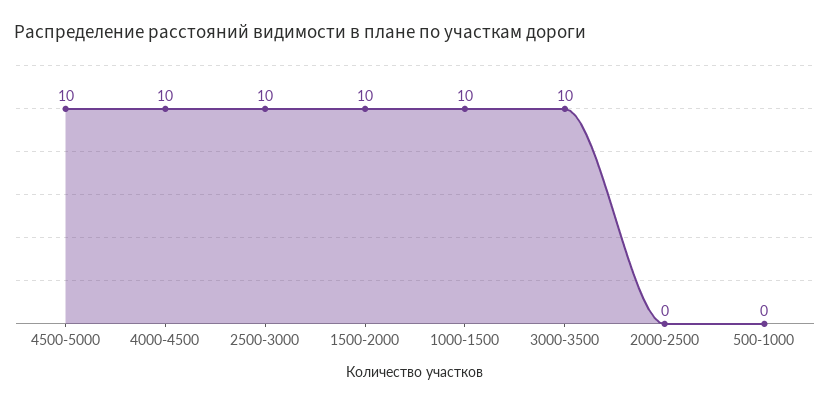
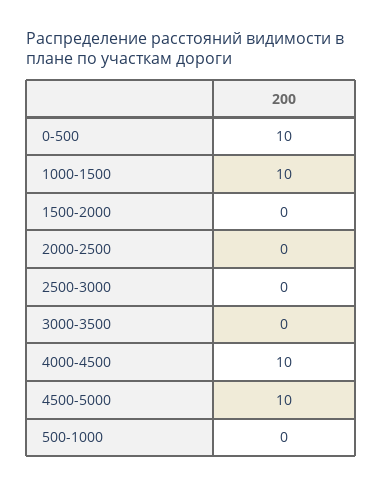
2500-3000: 10 -> 0
1500-2000: 10 -> 0
3000-3500: 10 -> 0
0-500: none -> 10

